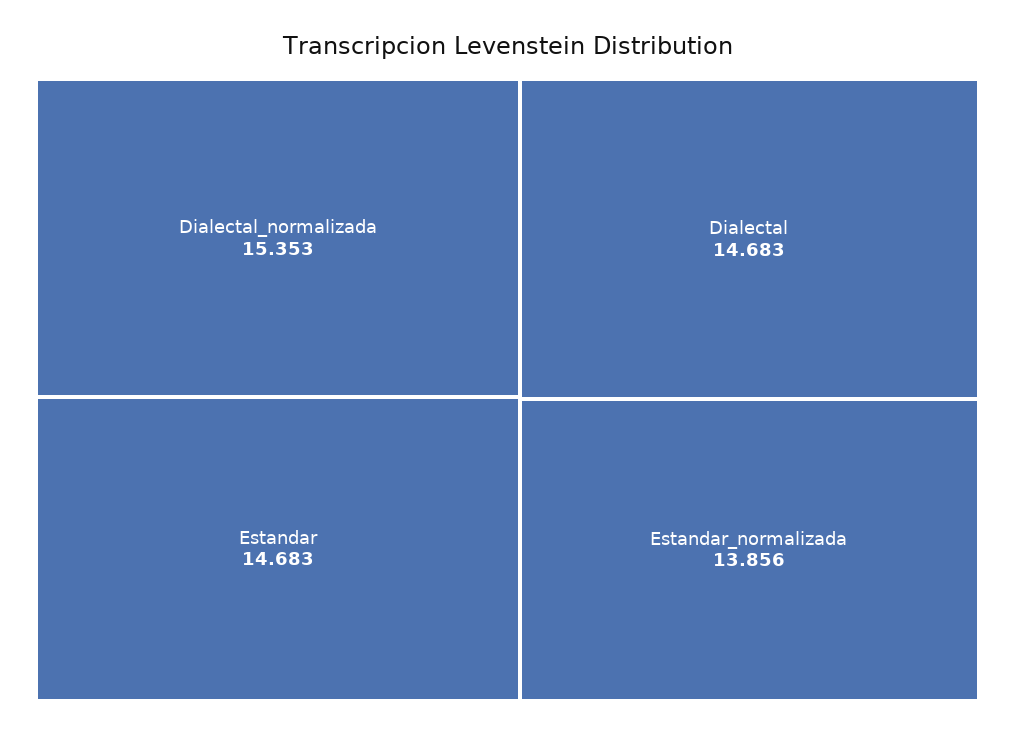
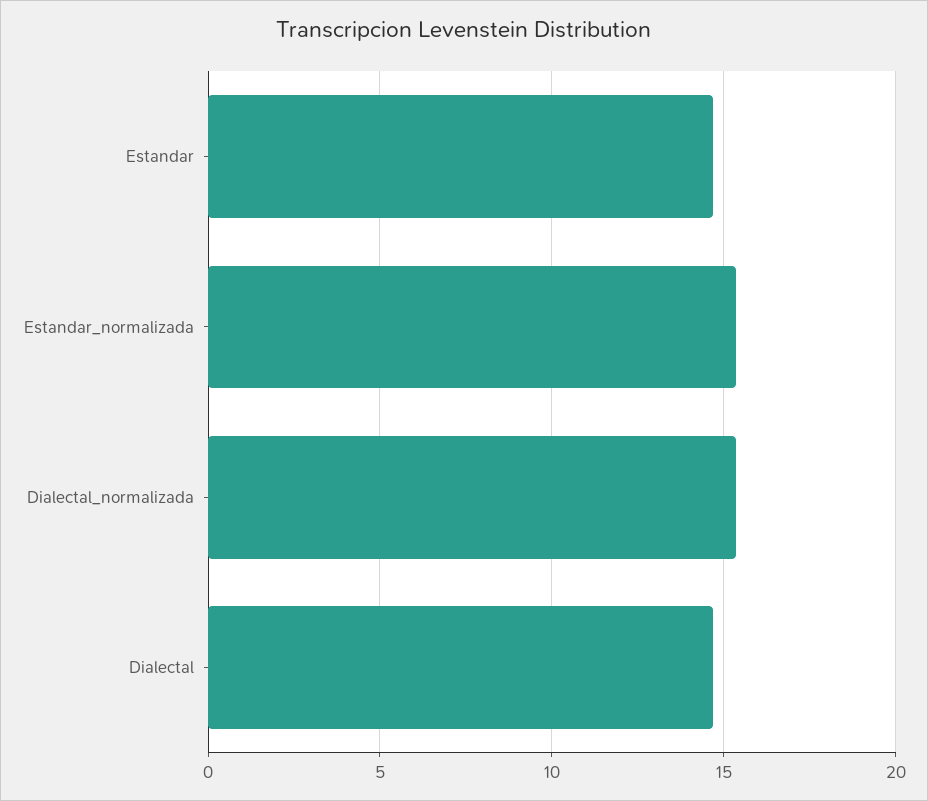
Estandar_normalizada: 13.856 -> 15.5

